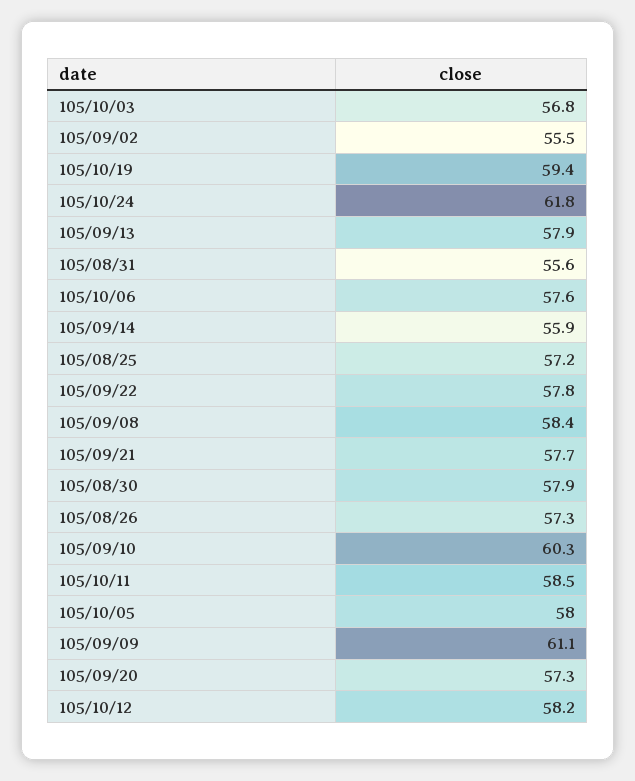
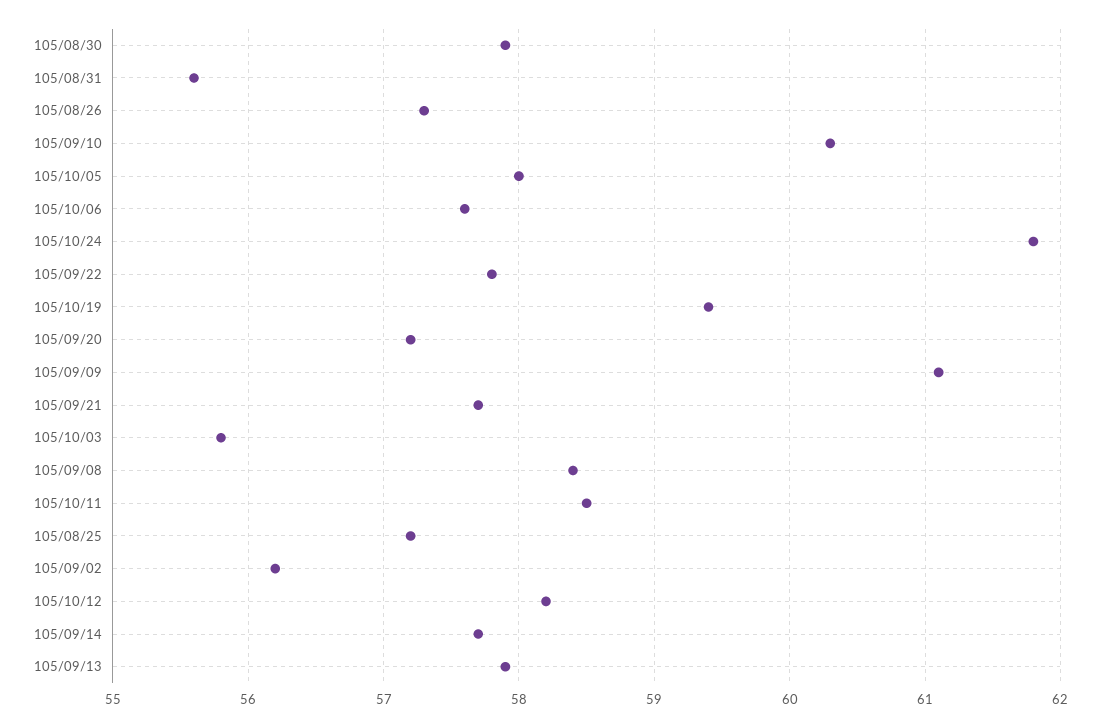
105/10/03: 56.8 -> 55.8
105/09/02: 55.5 -> 56.2
105/09/14: 55.9 -> 57.7
105/09/20: 57.3 -> 57.2

